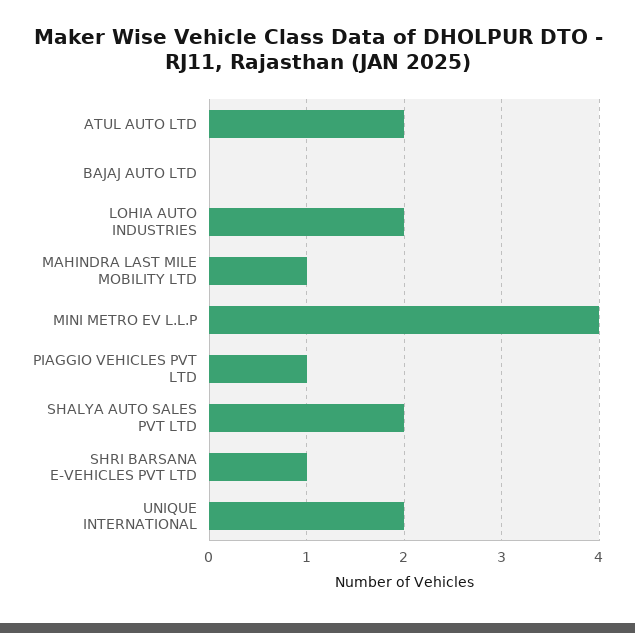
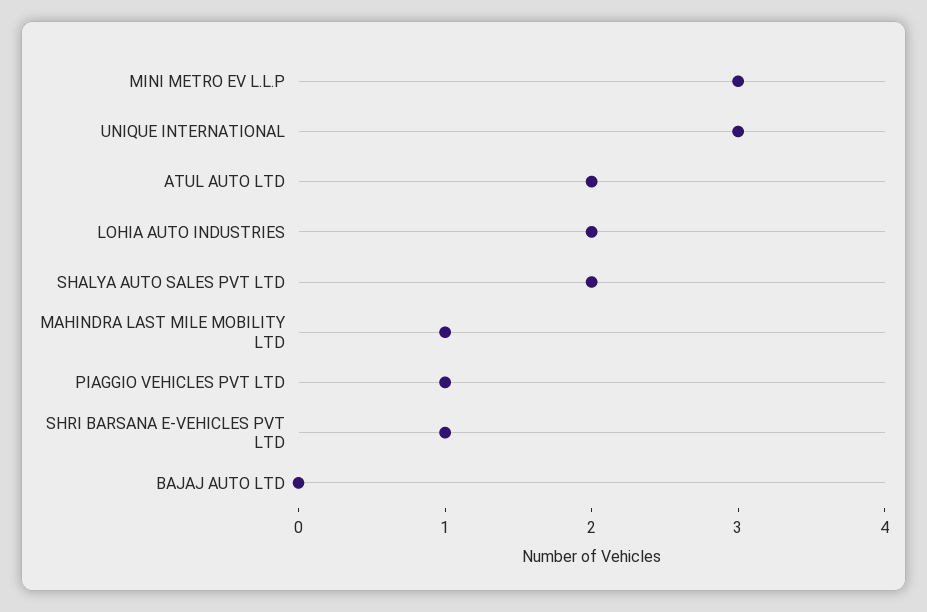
MINI METRO EV L.L.P: 4 -> 3
UNIQUE INTERNATIONAL: 2 -> 3

